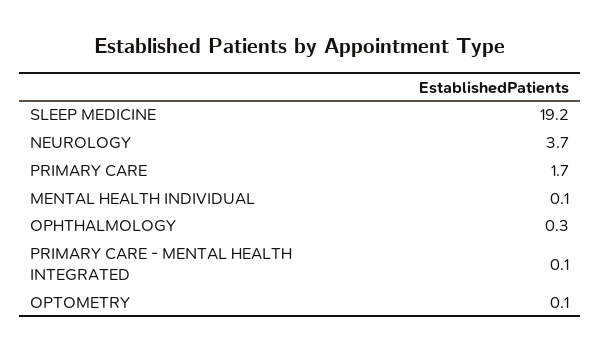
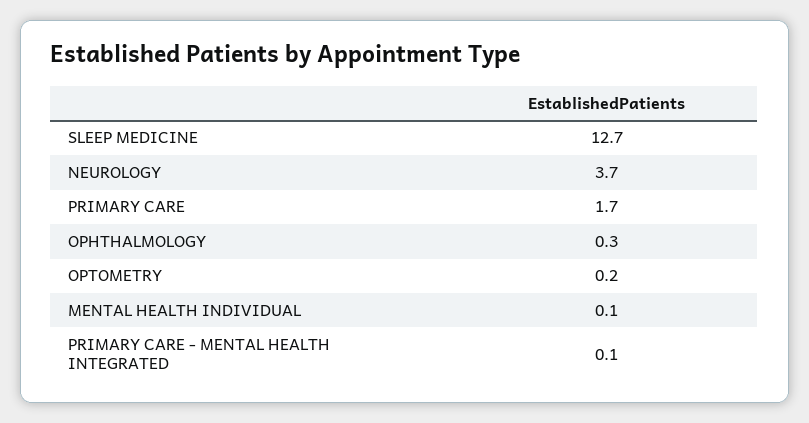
SLEEP MEDICINE: 19.2 -> 12.7
OPTOMETRY: 0.1 -> 0.2

